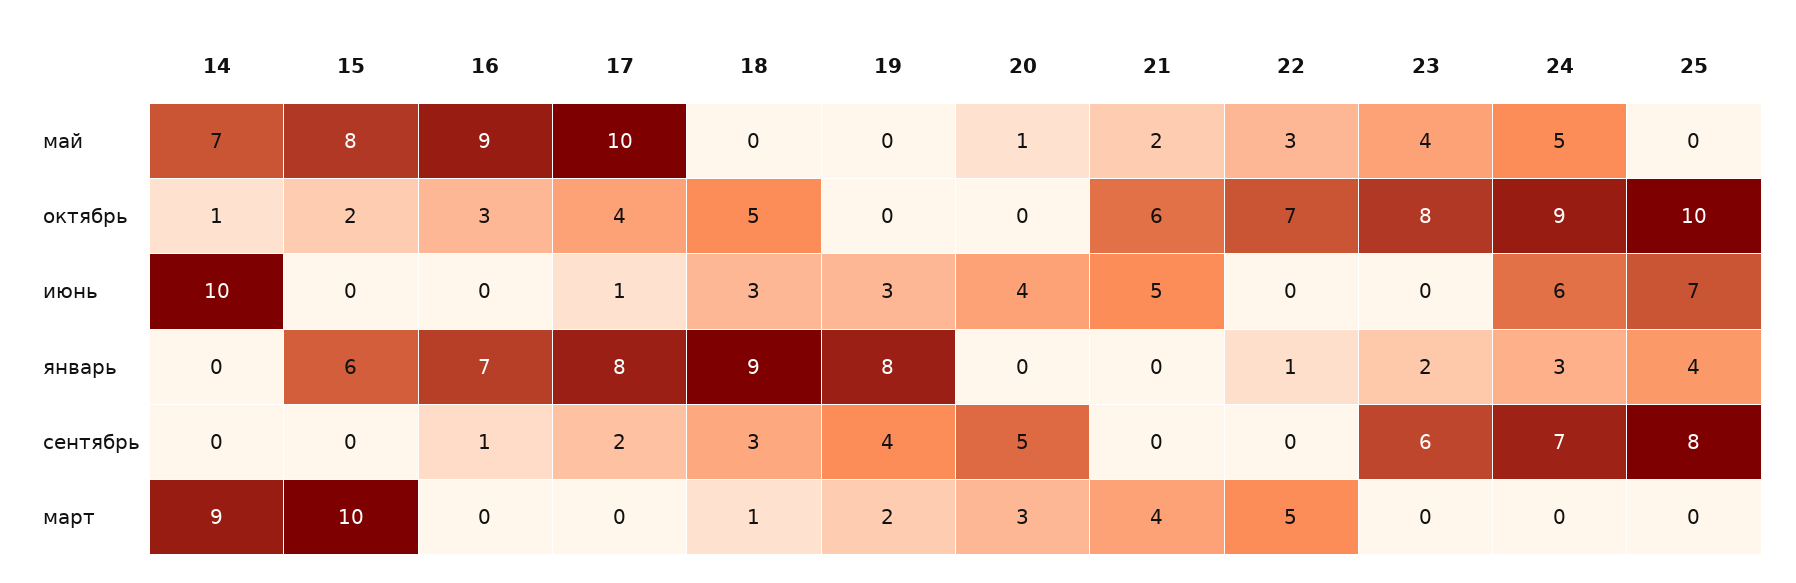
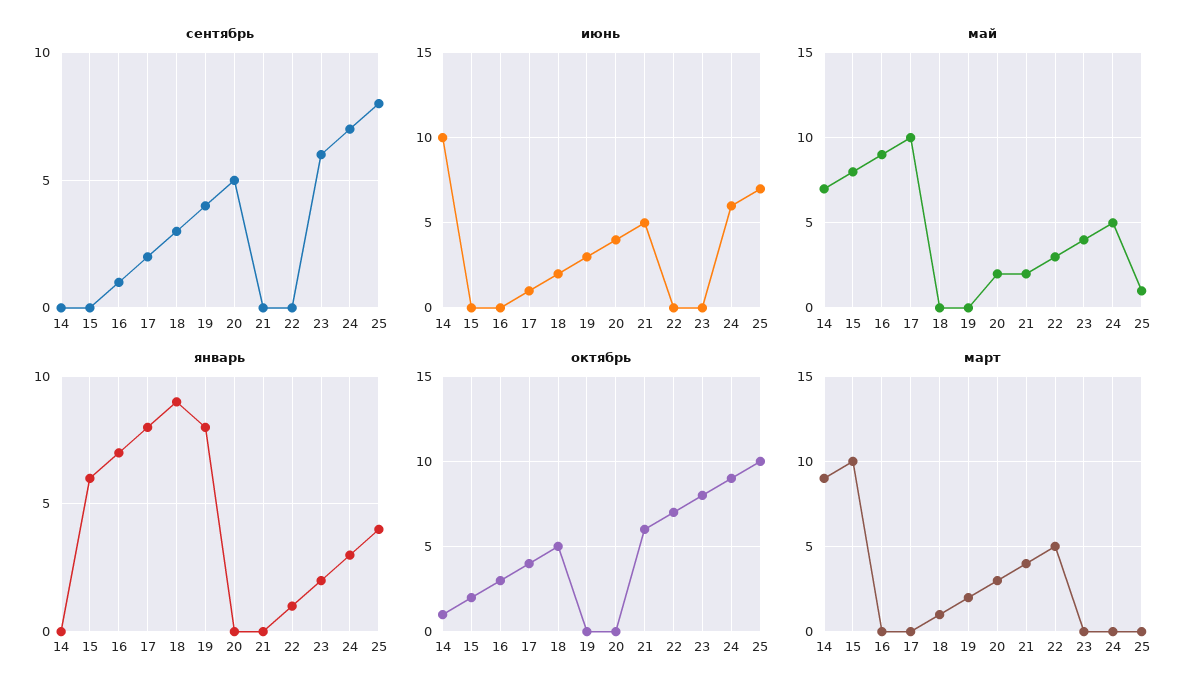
май, 20: 1 -> 2
май, 25: 0 -> 1
июнь, 18: 3 -> 2

